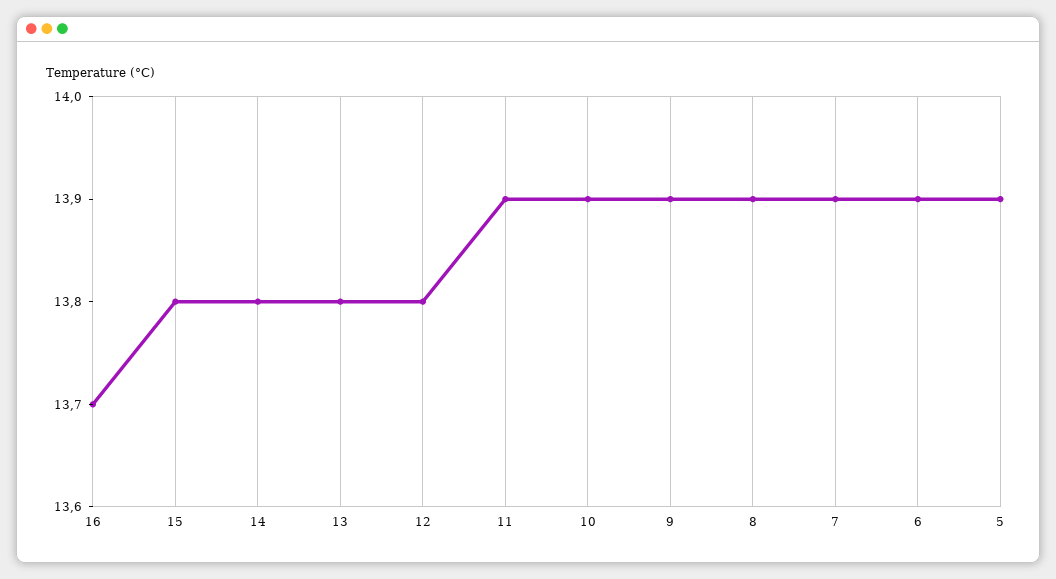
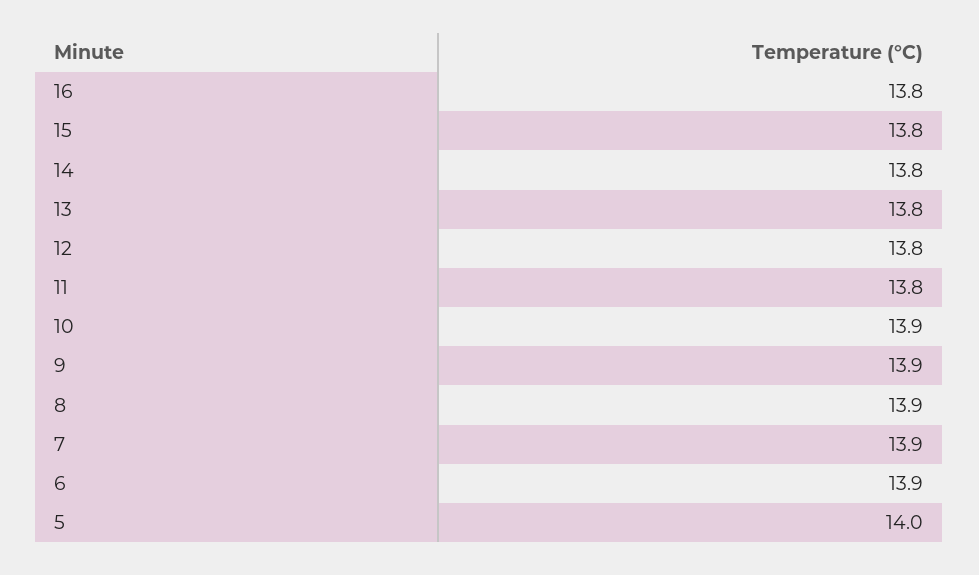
16: 13.7 -> 13.8
11: 13.9 -> 13.8
5: 13.9 -> 14

